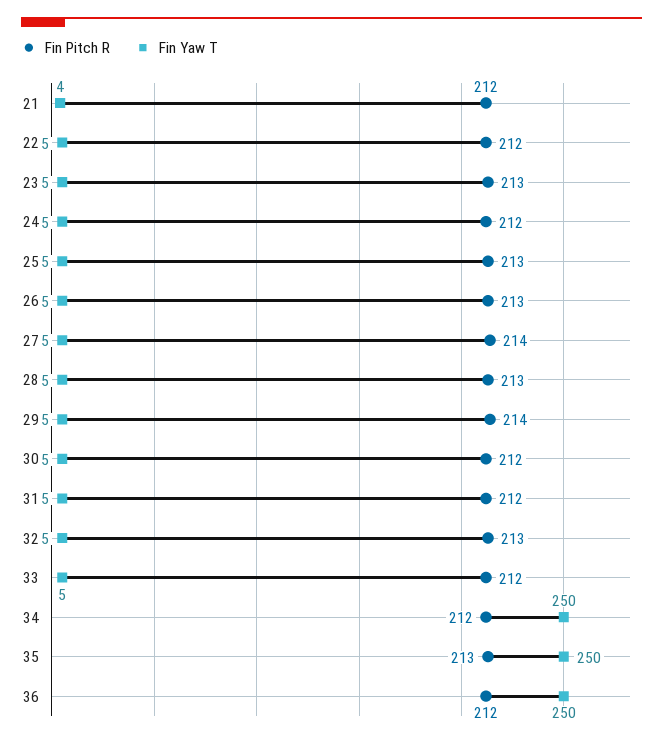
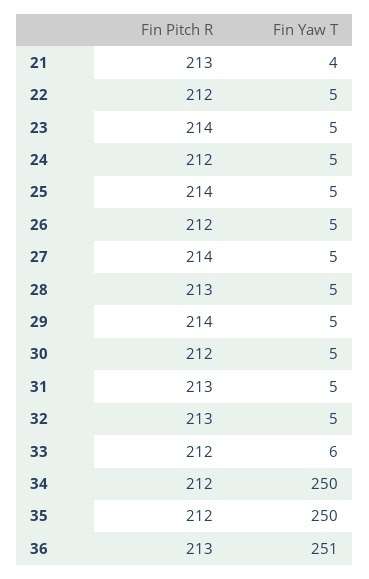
Fin Pitch R, 21: 212 -> 213
Fin Pitch R, 23: 213 -> 214
Fin Pitch R, 25: 213 -> 214
Fin Pitch R, 26: 213 -> 212
Fin Pitch R, 31: 212 -> 213
Fin Yaw T, 33: 5 -> 6
Fin Pitch R, 35: 213 -> 212
Fin Pitch R, 36: 212 -> 213
Fin Yaw T, 36: 250 -> 251

